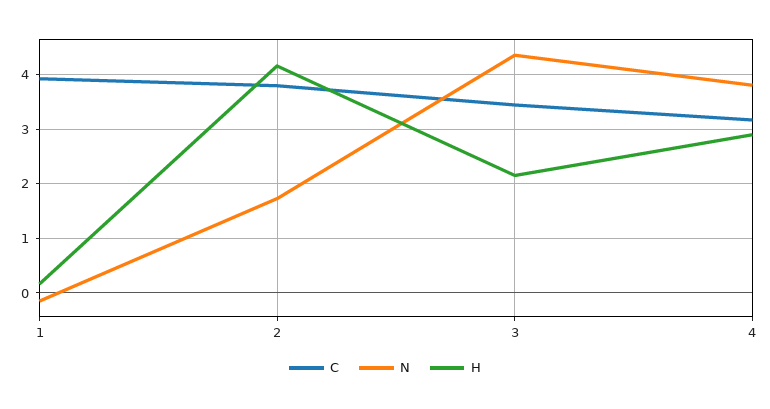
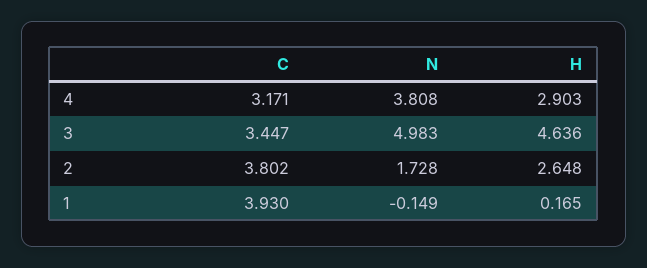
H, 2: 4.2 -> 2.648
N, 3: 4.4 -> 4.983
H, 3: 2.2 -> 4.636

